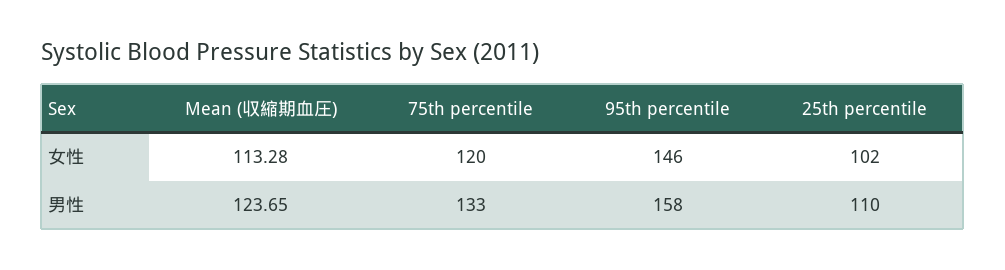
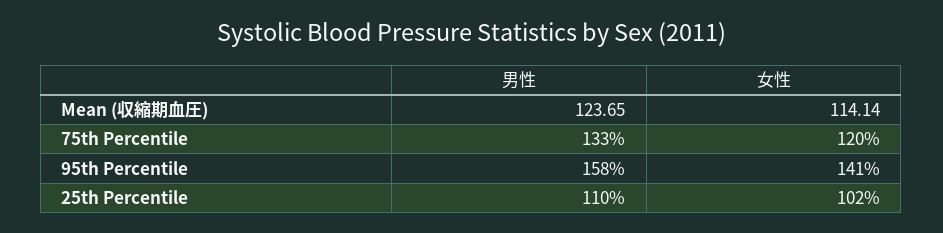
Mean (収縮期血圧), 女性: 113.28 -> 114.14
95th percentile, 女性: 146 -> 141

